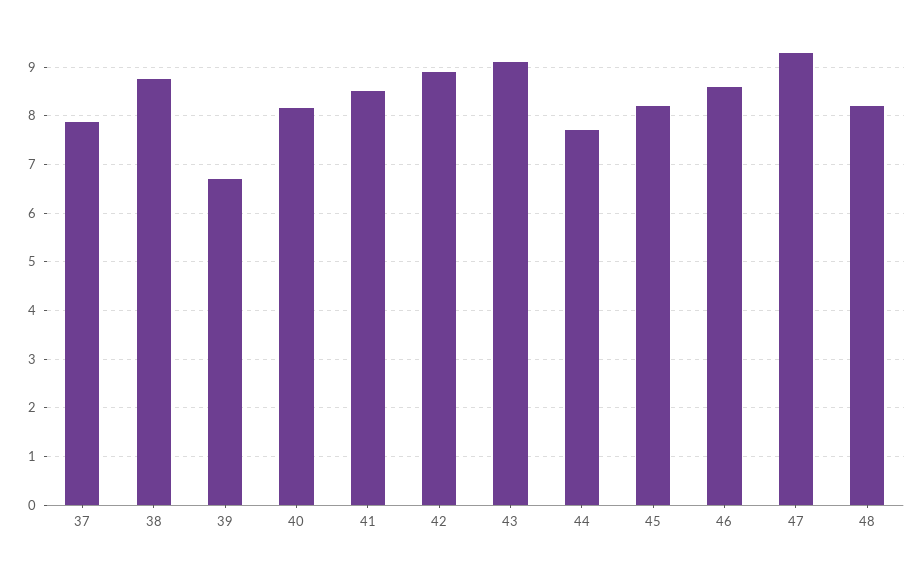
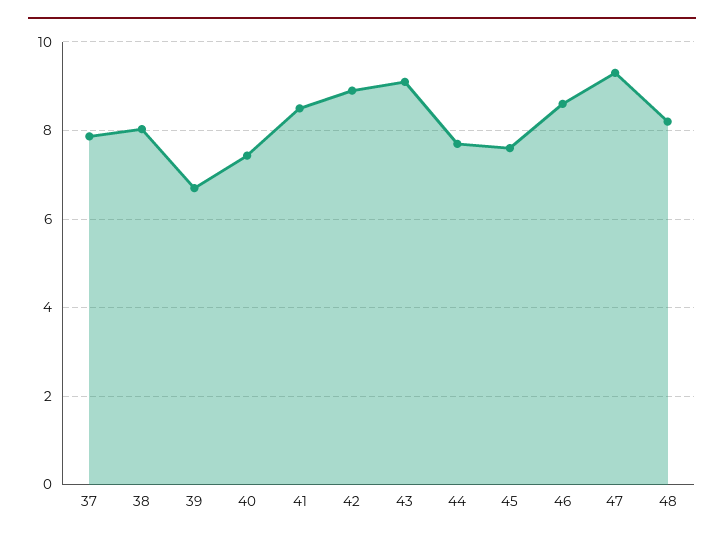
38: 8.8 -> 8
40: 8.2 -> 7.4
45: 8.2 -> 7.6

